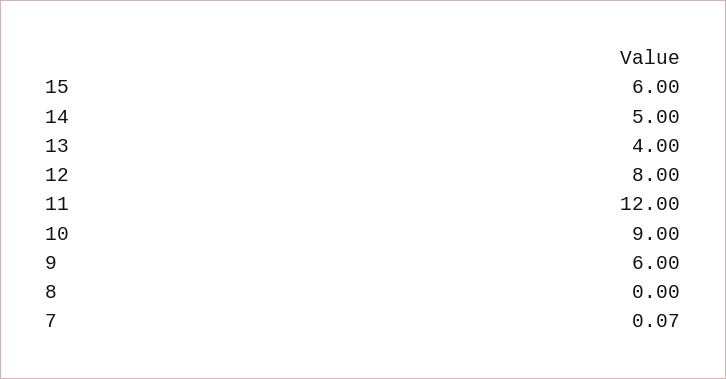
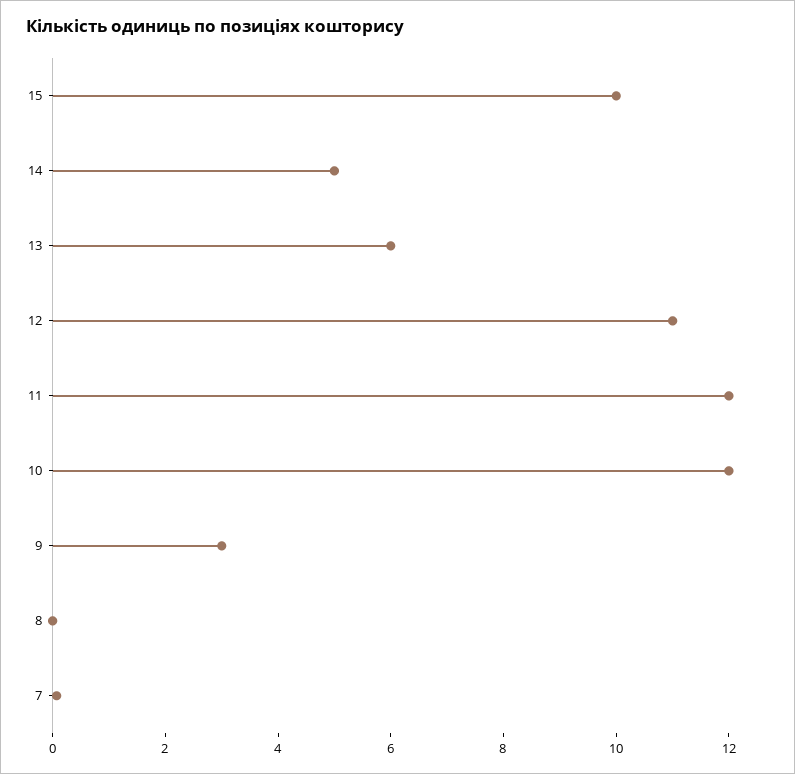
15: 6 -> 10
13: 4 -> 6
12: 8 -> 11
10: 9 -> 12
9: 6 -> 3

